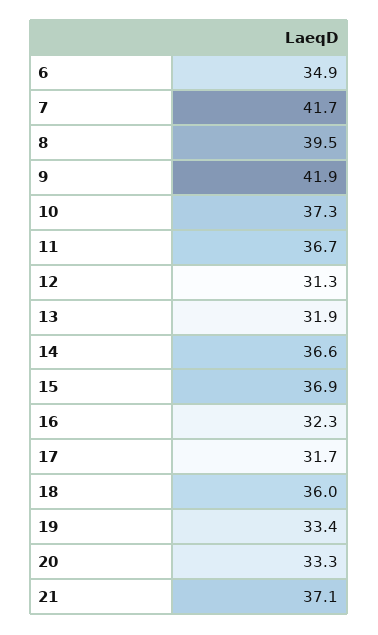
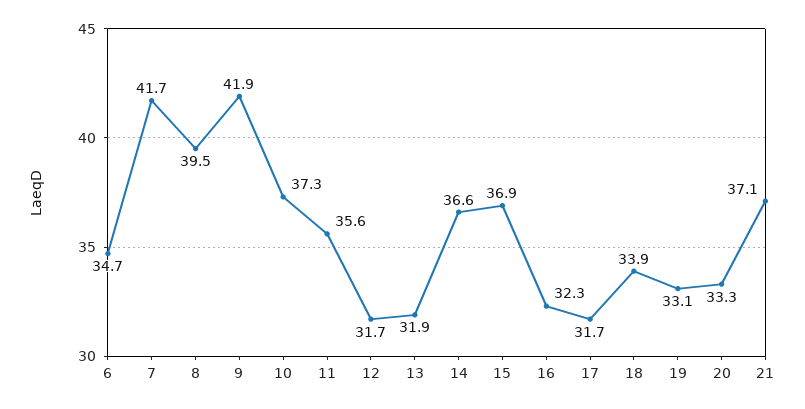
6: 34.9 -> 34.7
11: 36.7 -> 35.6
12: 31.3 -> 31.7
18: 36 -> 33.9
19: 33.4 -> 33.1

